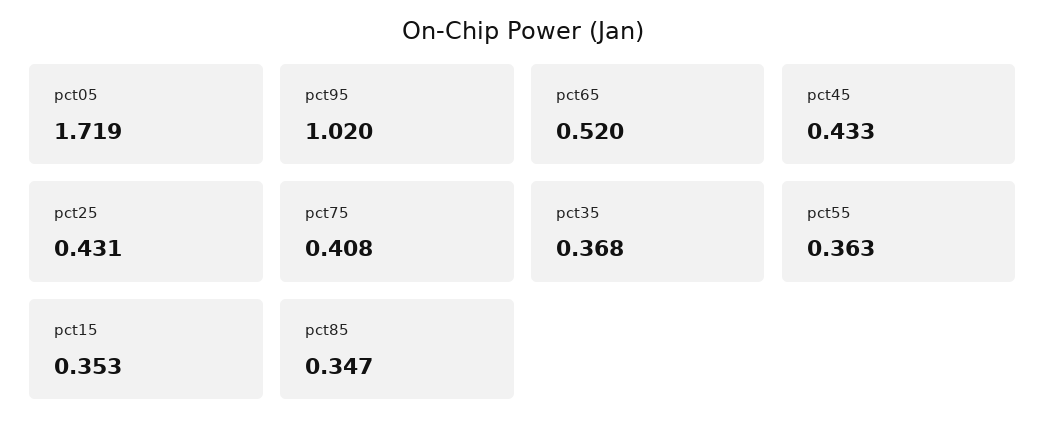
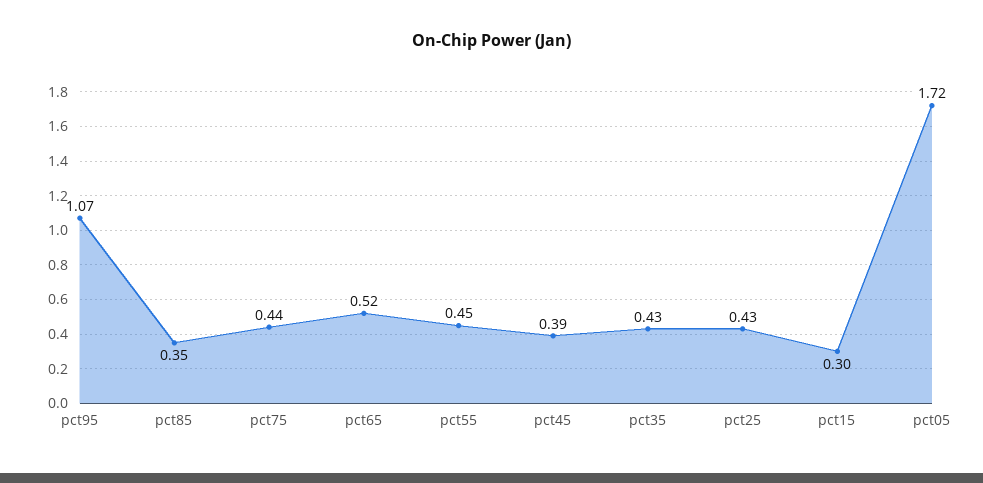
pct95: 1.02 -> 1.07
pct45: 0.433 -> 0.39
pct75: 0.408 -> 0.44
pct35: 0.368 -> 0.43
pct55: 0.363 -> 0.45
pct15: 0.353 -> 0.3

